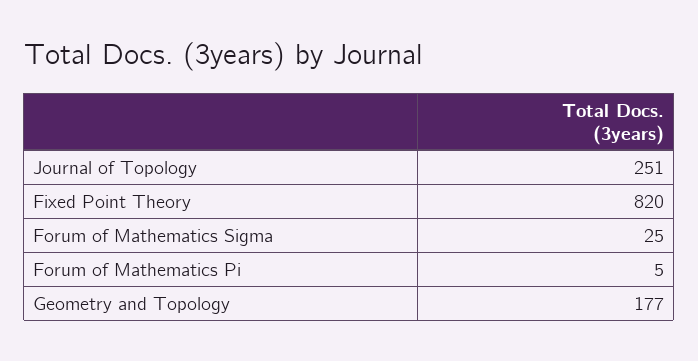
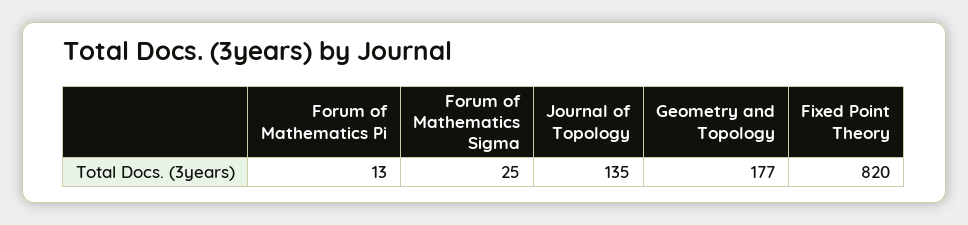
Journal of Topology: 251 -> 135
Forum of Mathematics Pi: 5 -> 13

